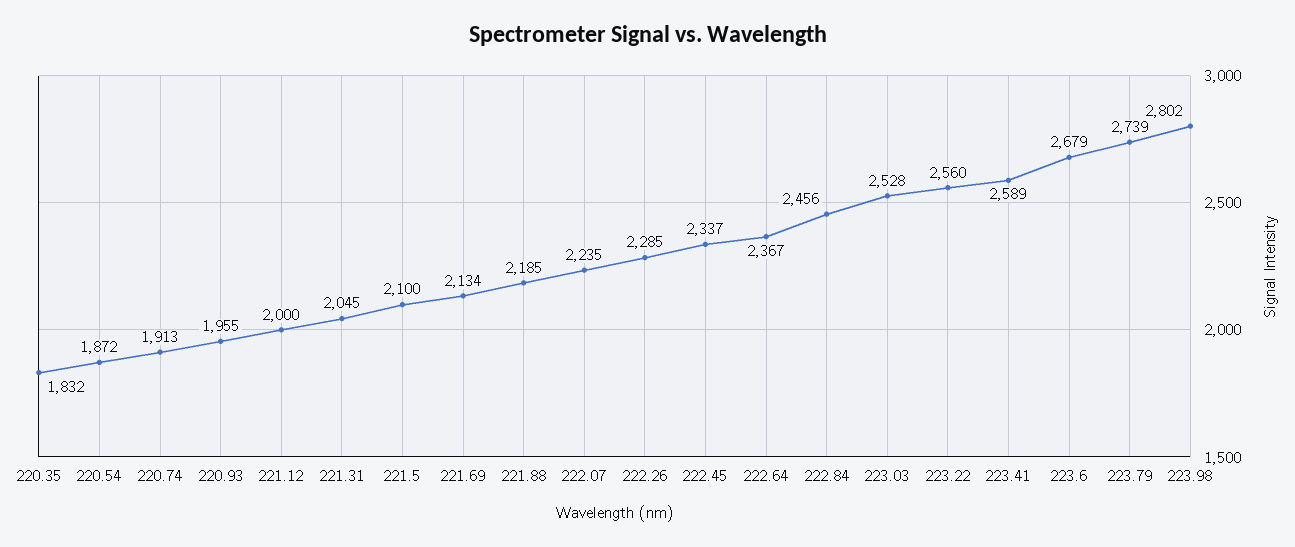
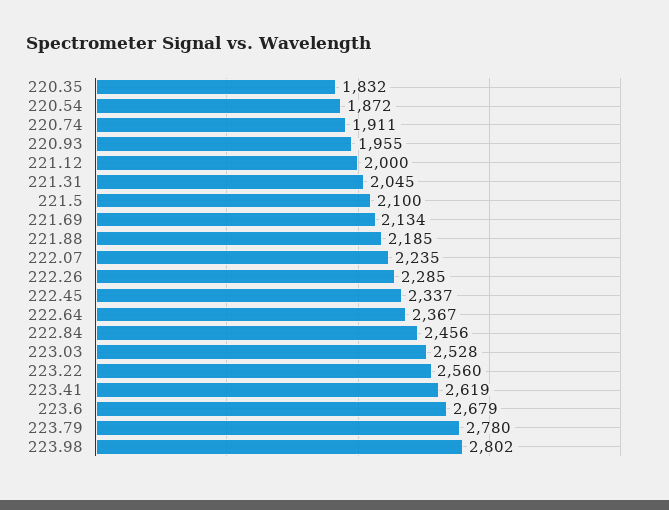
220.74: 1913 -> 1911
223.41: 2589 -> 2619
223.79: 2739 -> 2780

